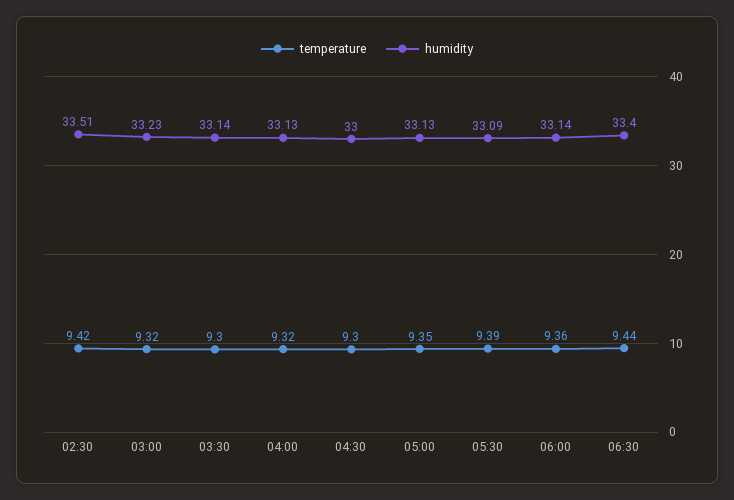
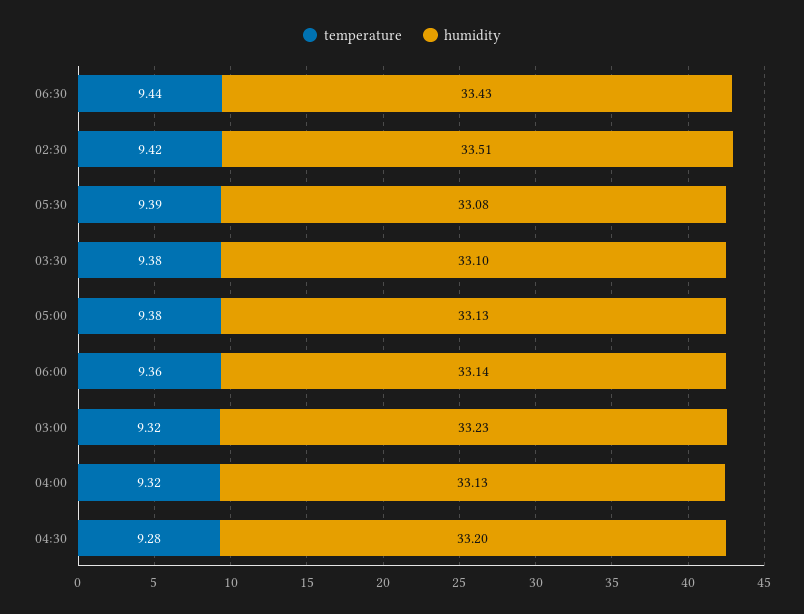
temperature, 03:30: 9.3 -> 9.38
humidity, 03:30: 33.14 -> 33.1
temperature, 04:30: 9.3 -> 9.28
humidity, 04:30: 33 -> 33.2
temperature, 05:00: 9.35 -> 9.38
humidity, 05:30: 33.09 -> 33.08
humidity, 06:30: 33.4 -> 33.43

